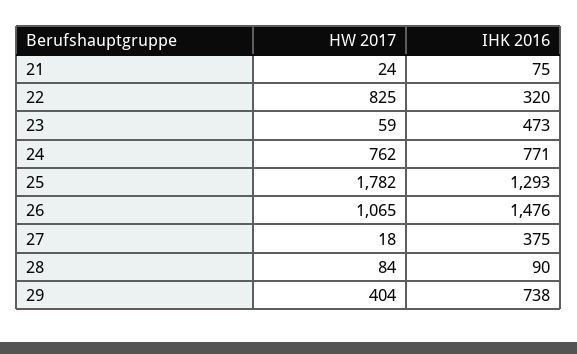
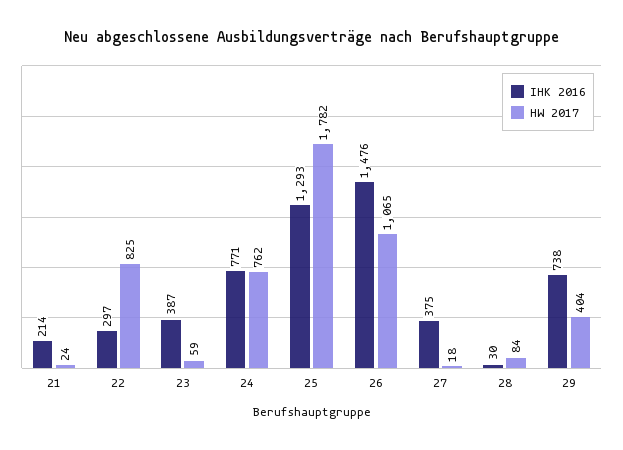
IHK 2016, 21: 75 -> 214
IHK 2016, 22: 320 -> 297
IHK 2016, 23: 473 -> 387
IHK 2016, 28: 90 -> 30

